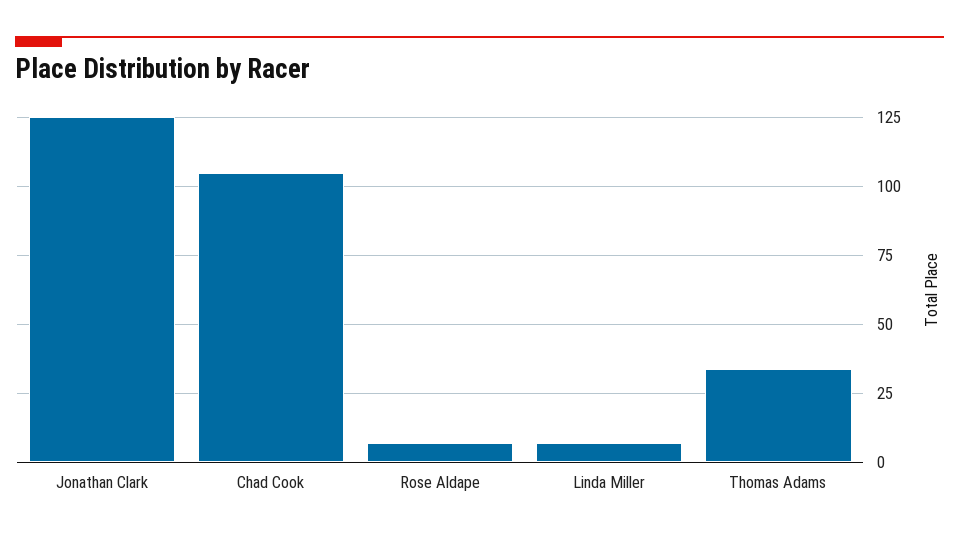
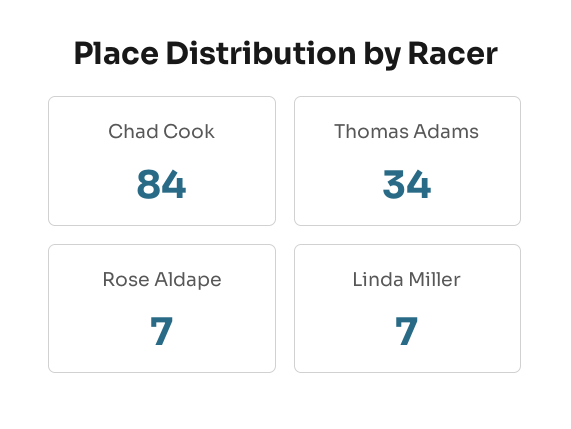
Jonathan Clark: 125 -> none
Chad Cook: 105 -> 84

